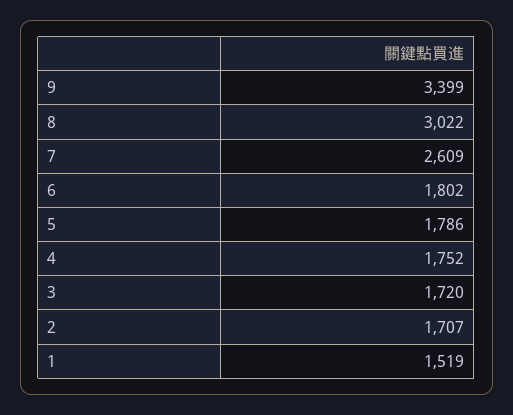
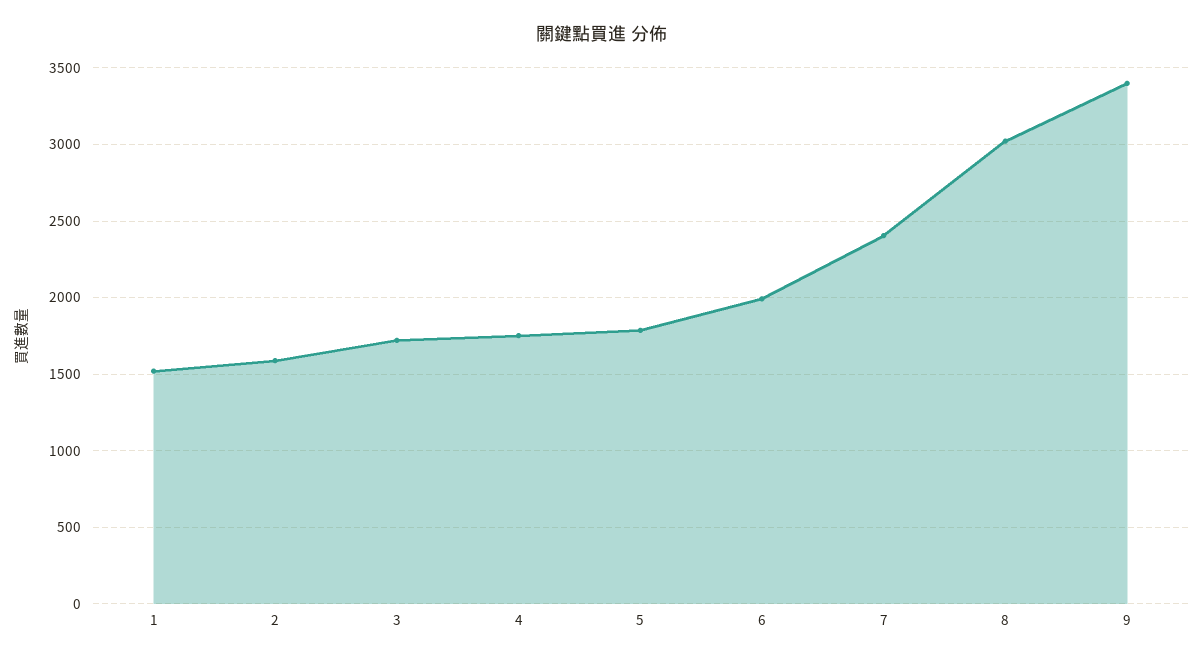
7: 2609 -> 2400
6: 1802 -> 2000
2: 1707 -> 1600

